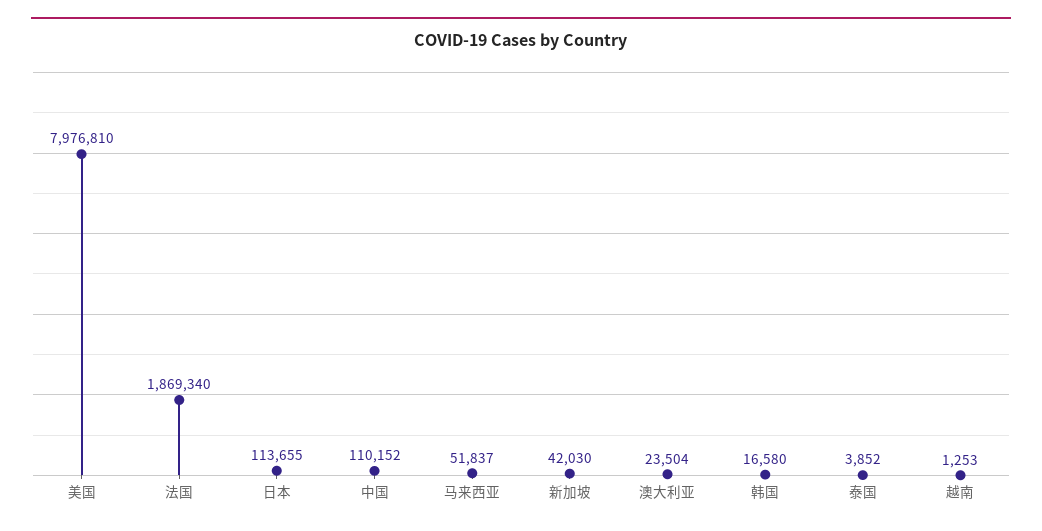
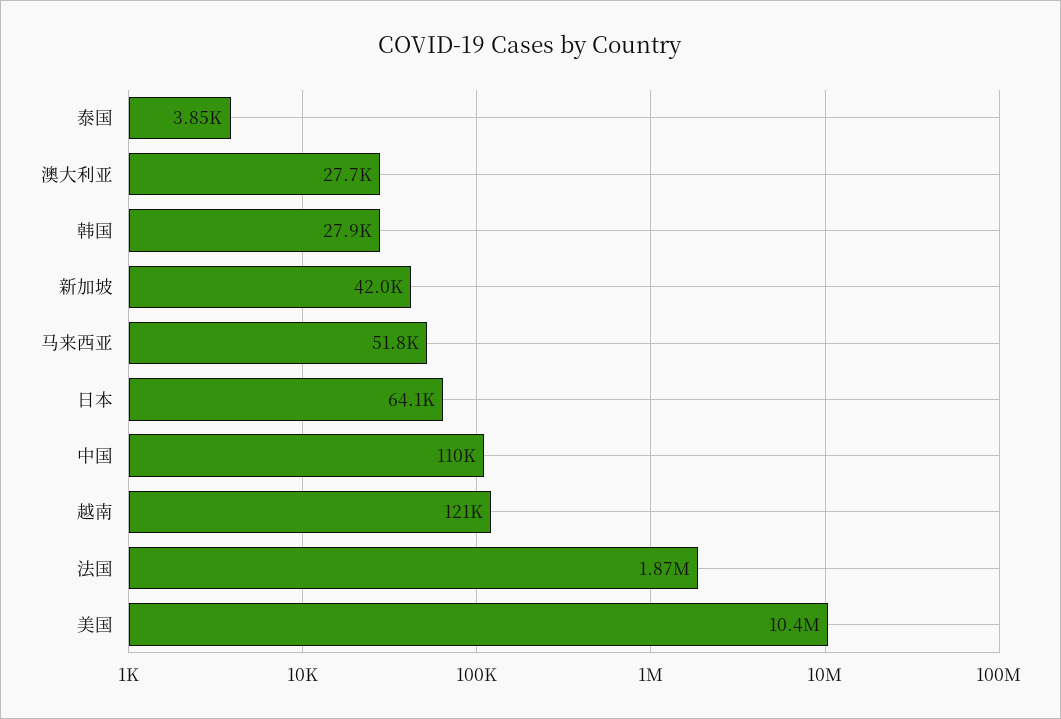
美国: 7976810 -> 10400000
日本: 113655 -> 64100
澳大利亚: 23504 -> 27700
韩国: 16580 -> 27900
越南: 1253 -> 121000

